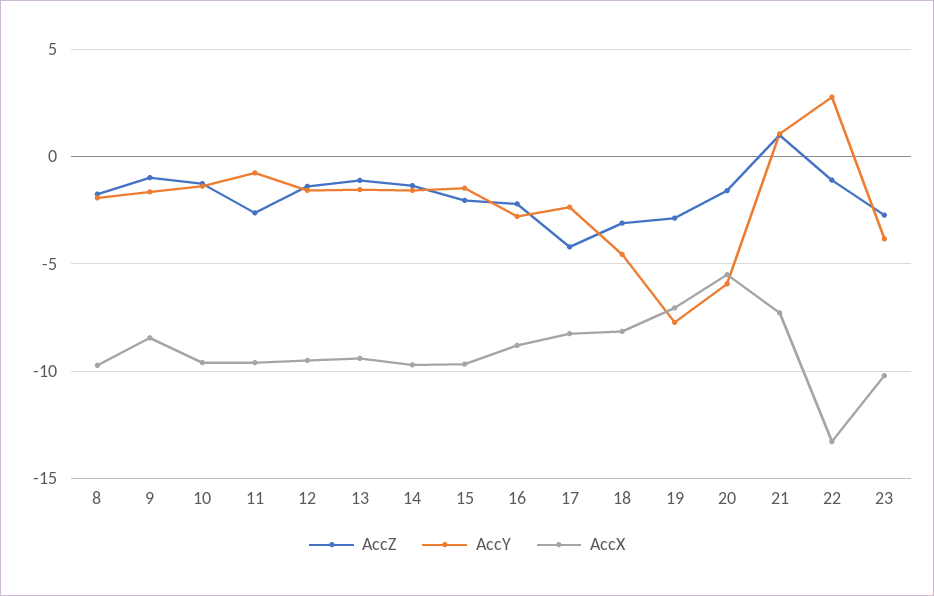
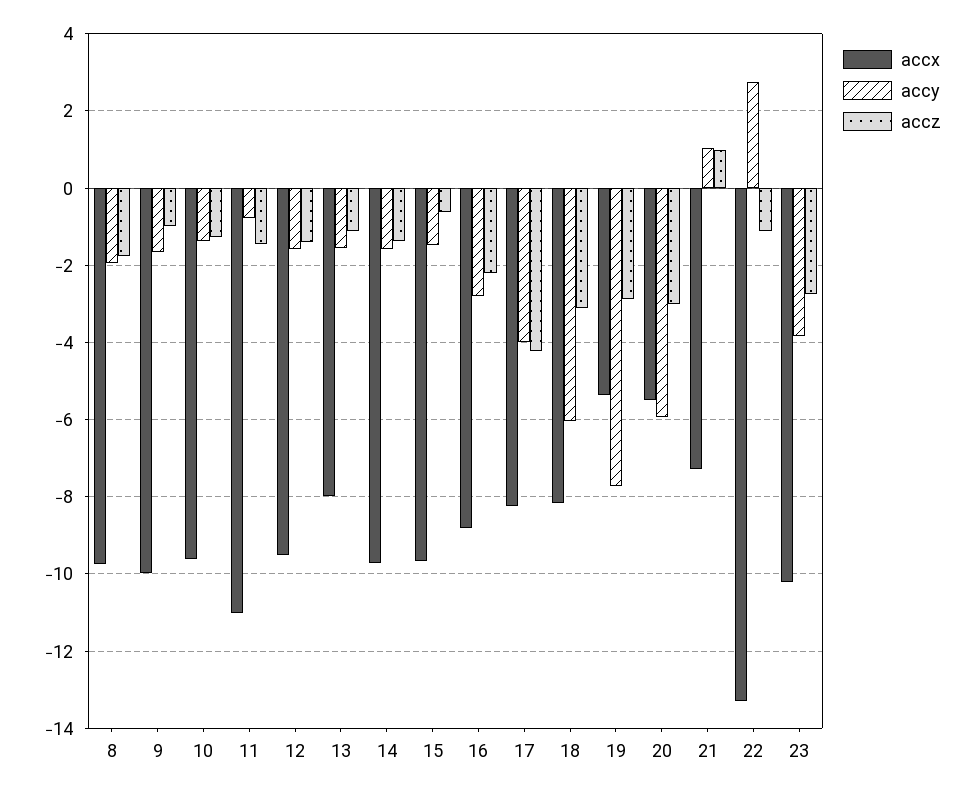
AccX, 9: -8.5 -> -10
AccZ, 11: -2.5 -> -1.4
AccX, 11: -9.5 -> -11
AccX, 13: -9.5 -> -8
AccZ, 15: -2 -> -0.6
AccY, 17: -2.5 -> -4
AccY, 18: -4.5 -> -6
AccX, 19: -7 -> -5.4
AccZ, 20: -1.5 -> -3

